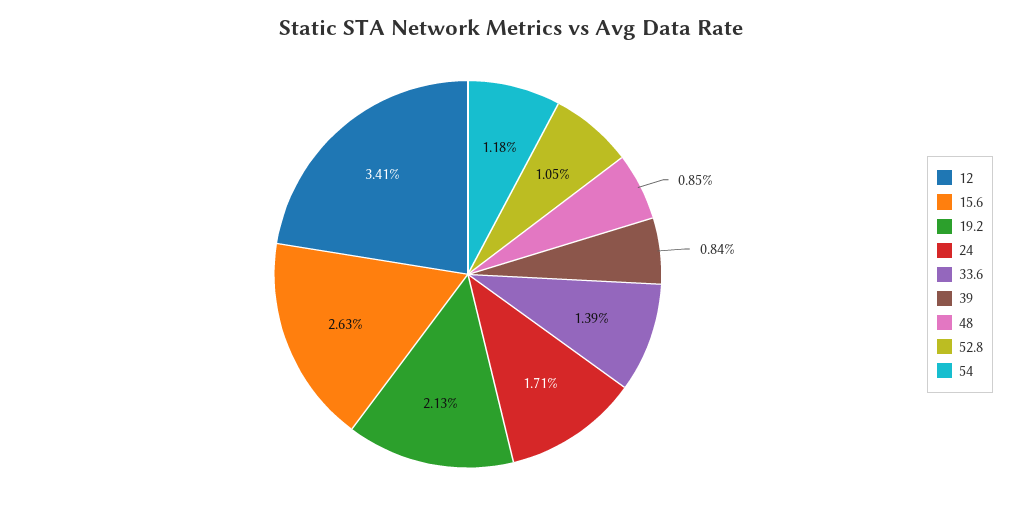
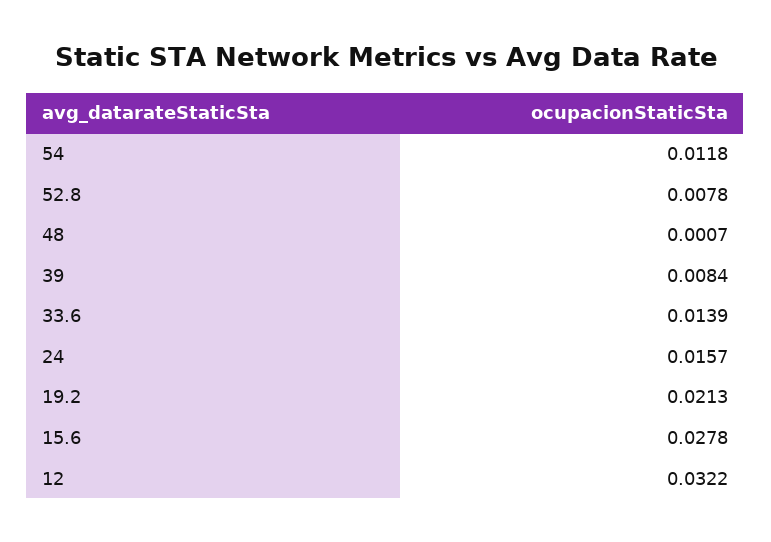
12: 0.0341 -> 0.0322
15.6: 0.0263 -> 0.0278
24: 0.0171 -> 0.0157
48: 0.0085 -> 0.0007
52.8: 0.0105 -> 0.0078

